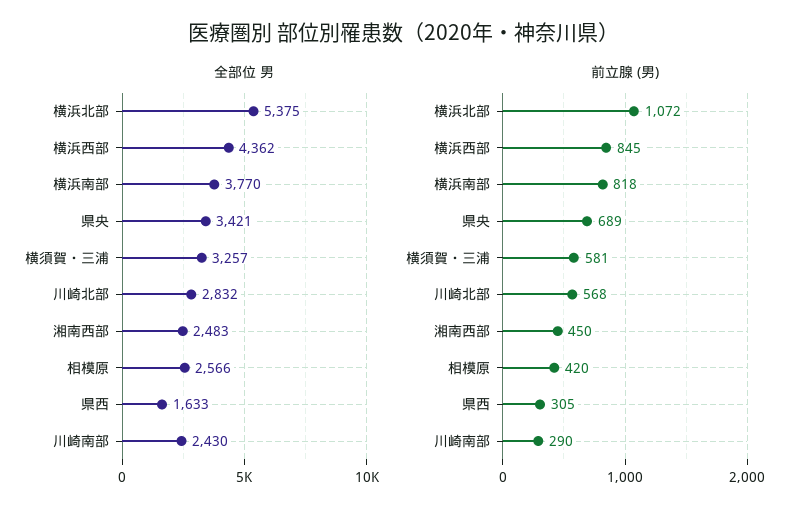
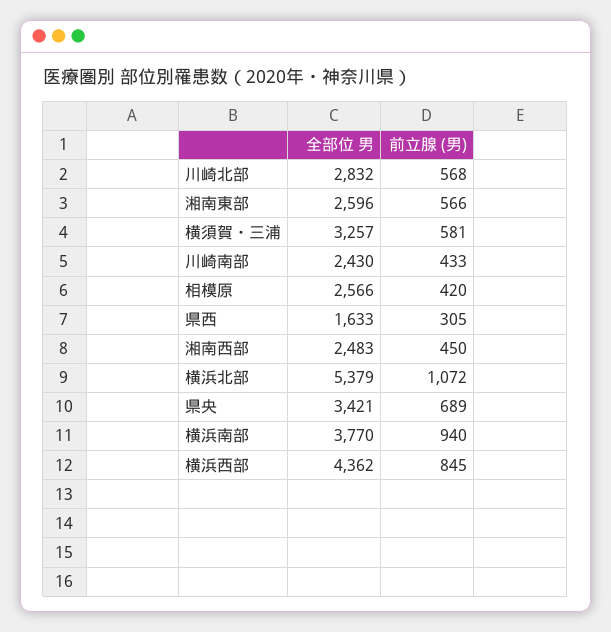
全部位 男, 横浜北部: 5375 -> 5379
前立腺 (男), 横浜南部: 818 -> 940
前立腺 (男), 川崎南部: 290 -> 433
全部位 男, 湘南東部: none -> 2596
前立腺 (男), 湘南東部: none -> 566

